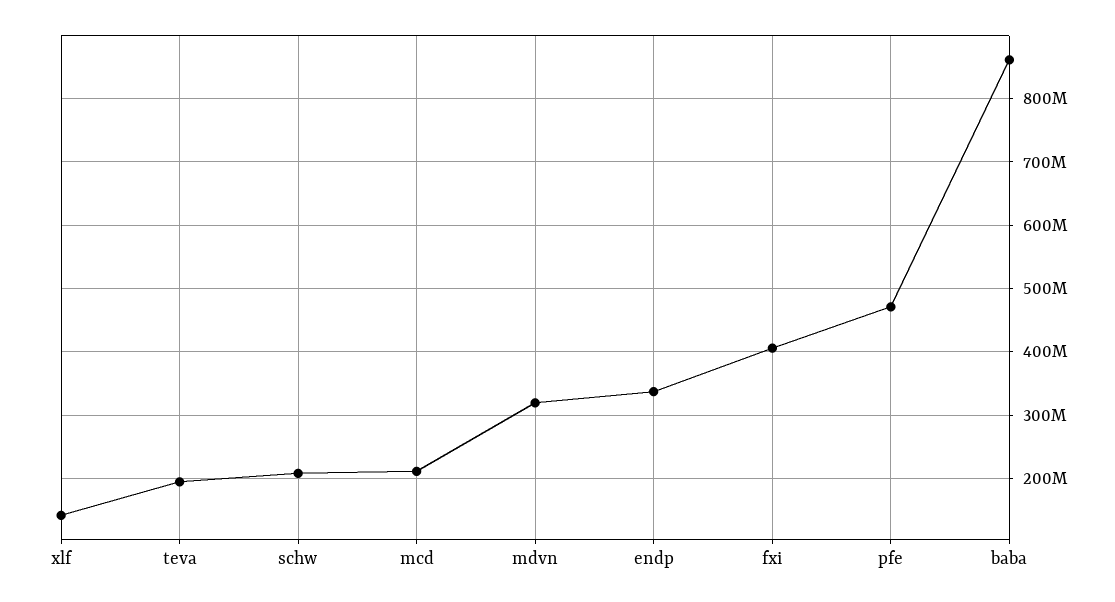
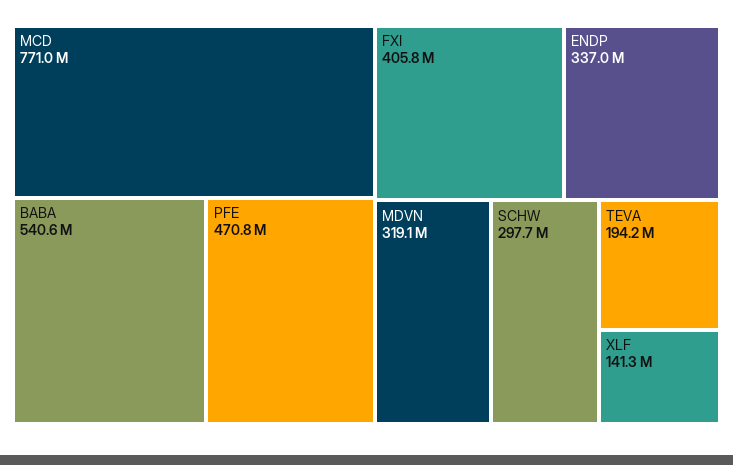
schw: 210000000 -> 297700000
mcd: 210000000 -> 771000000
baba: 860000000 -> 540600000

